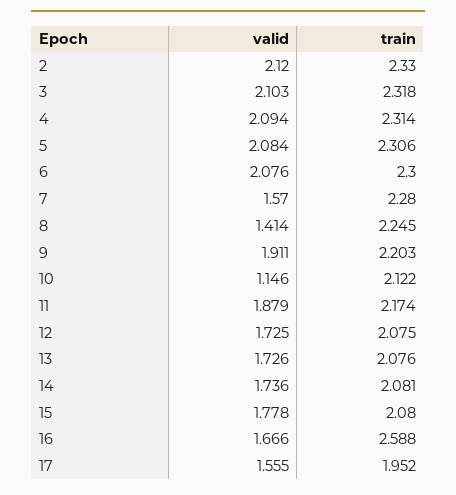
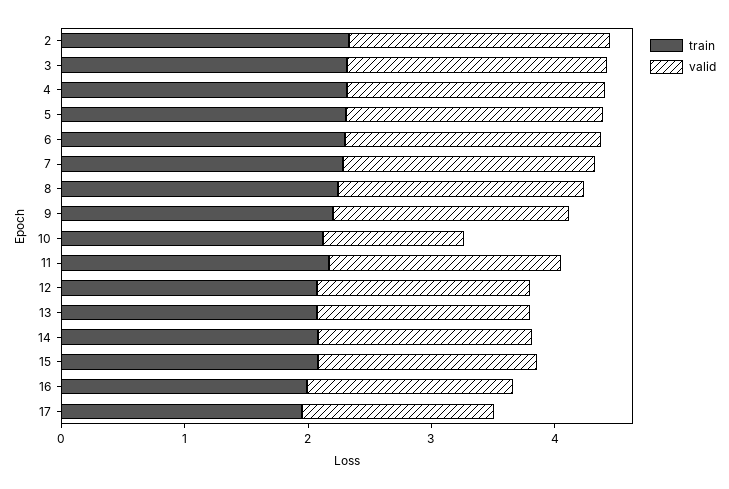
valid, 7: 1.57 -> 2
valid, 8: 1.414 -> 2
train, 16: 2.588 -> 2

